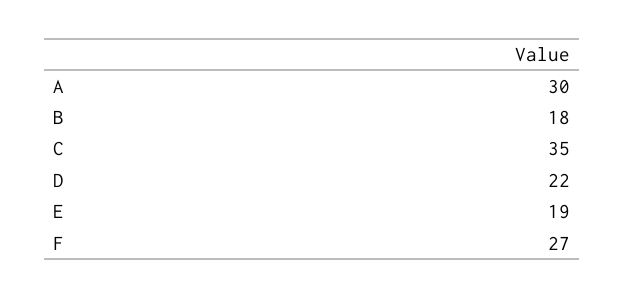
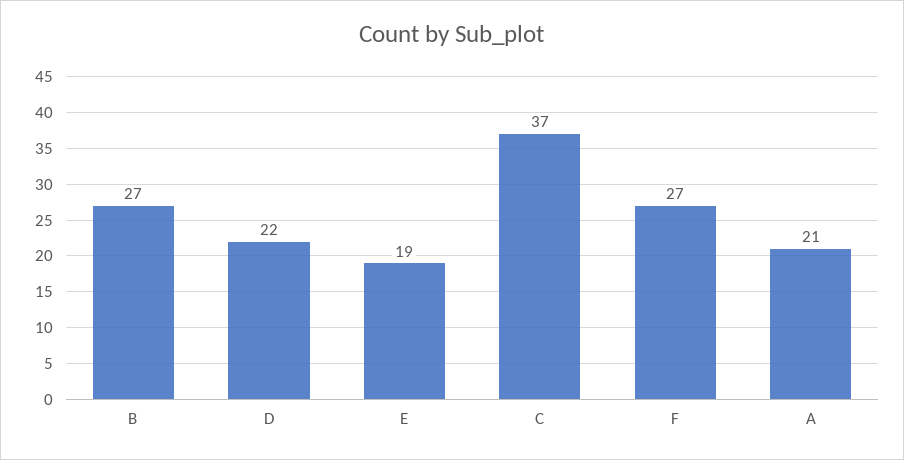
A: 30 -> 21
B: 18 -> 27
C: 35 -> 37

